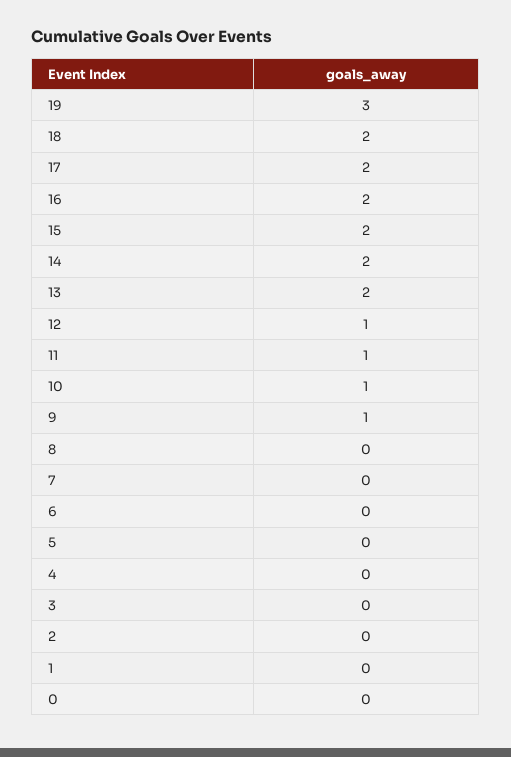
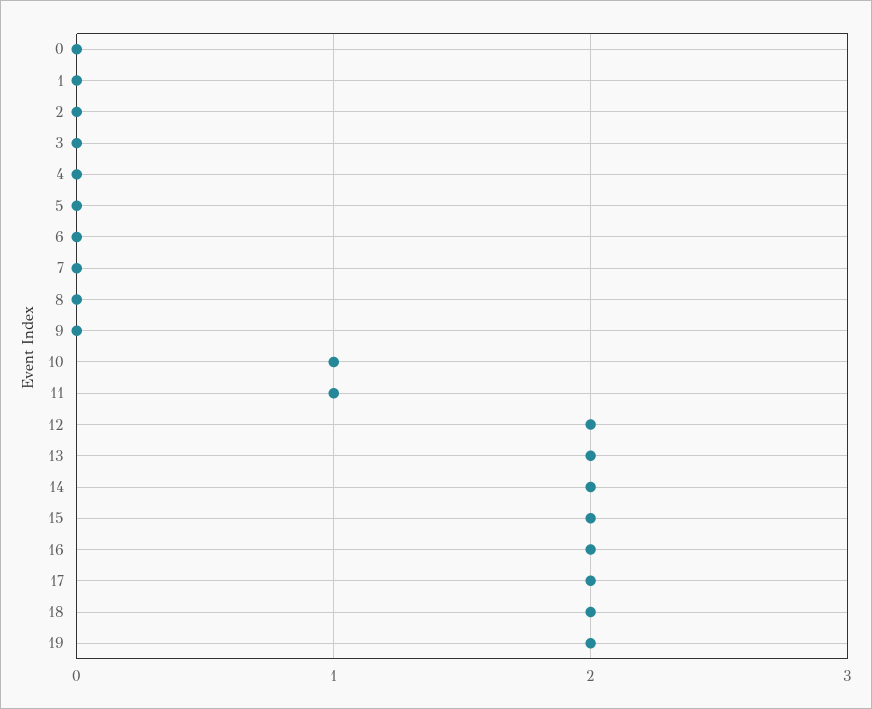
19: 3 -> 2
12: 1 -> 2
9: 1 -> 0

